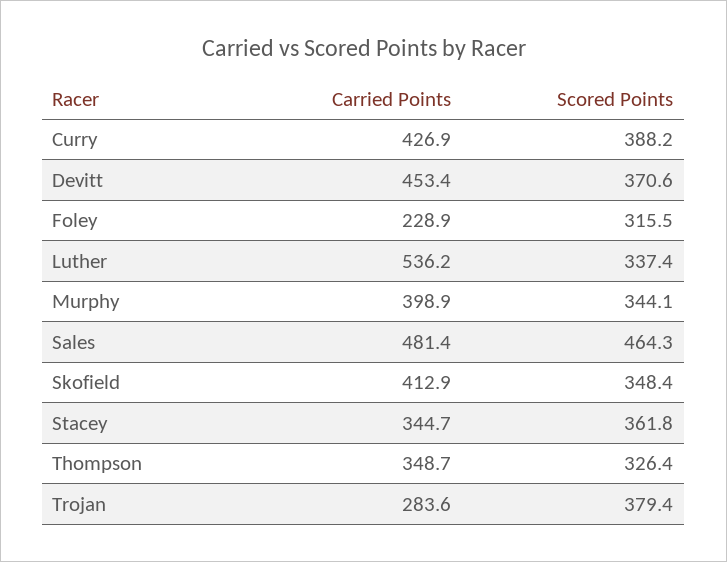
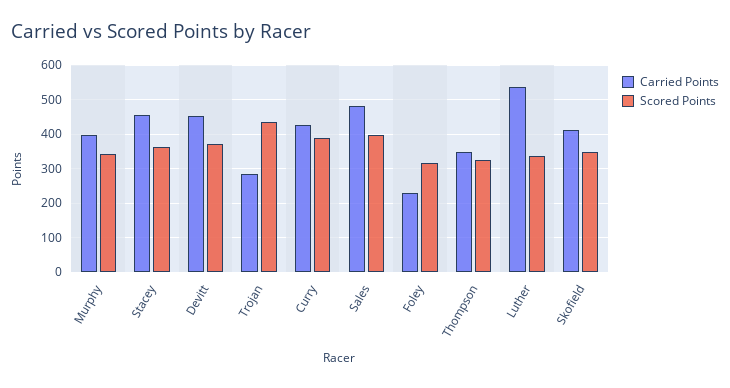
Scored Points, Sales: 464.3 -> 400
Carried Points, Stacey: 344.7 -> 460
Scored Points, Trojan: 379.4 -> 440

